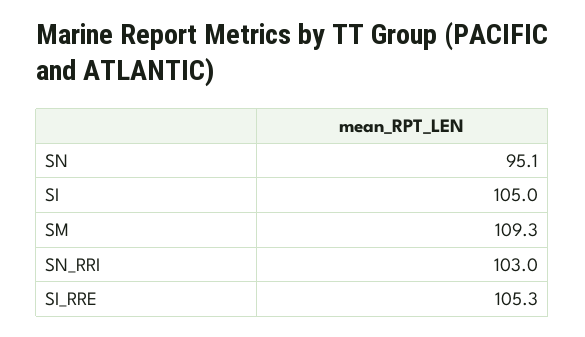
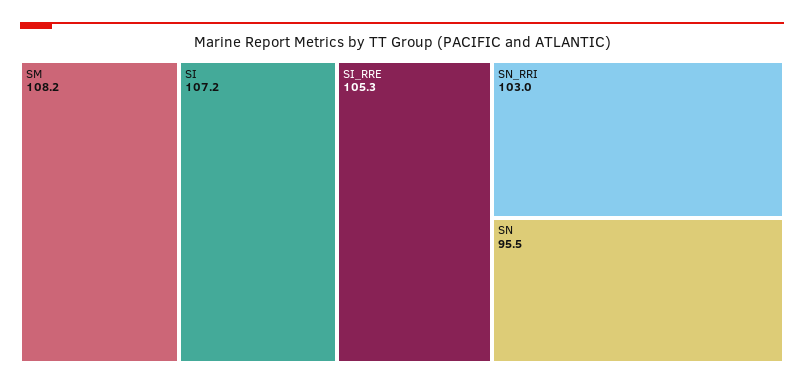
SN: 95.1 -> 95.5
SI: 105 -> 107.2
SM: 109.3 -> 108.2

